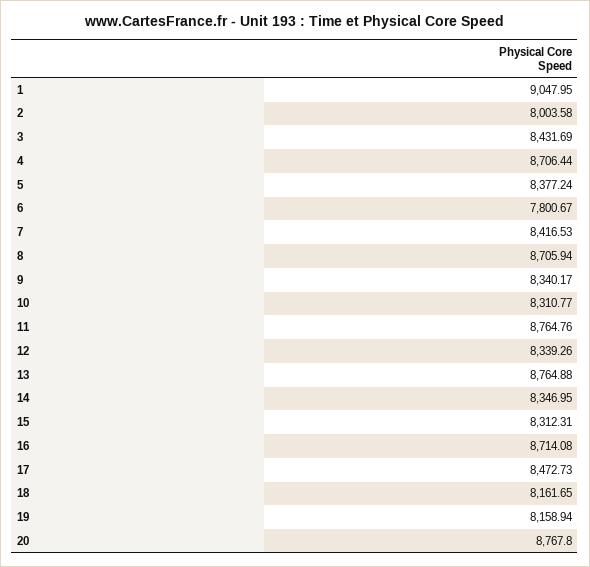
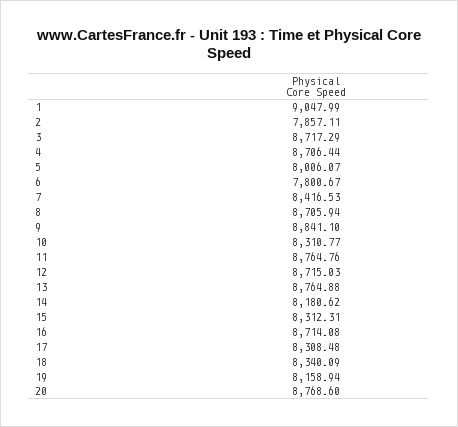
1: 9047.95 -> 9047.99
2: 8003.58 -> 7857.11
3: 8431.69 -> 8717.29
5: 8377.24 -> 8006.07
9: 8340.17 -> 8841.1
12: 8339.26 -> 8715.03
14: 8346.95 -> 8180.62
17: 8472.73 -> 8308.48
18: 8161.65 -> 8340.09
20: 8767.8 -> 8768.6

